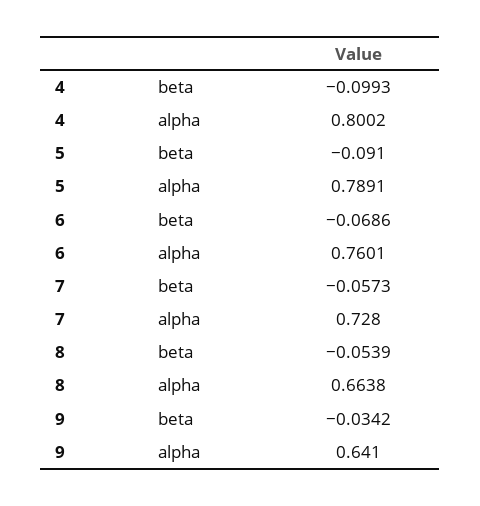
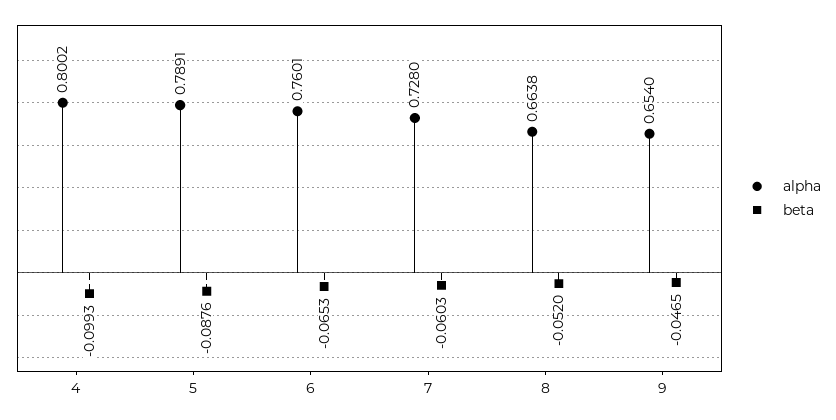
beta, 5: -0.091 -> -0.0876
beta, 6: -0.0686 -> -0.0653
beta, 7: -0.0573 -> -0.0603
beta, 8: -0.0539 -> -0.052
beta, 9: -0.0342 -> -0.0465
alpha, 9: 0.641 -> 0.654

